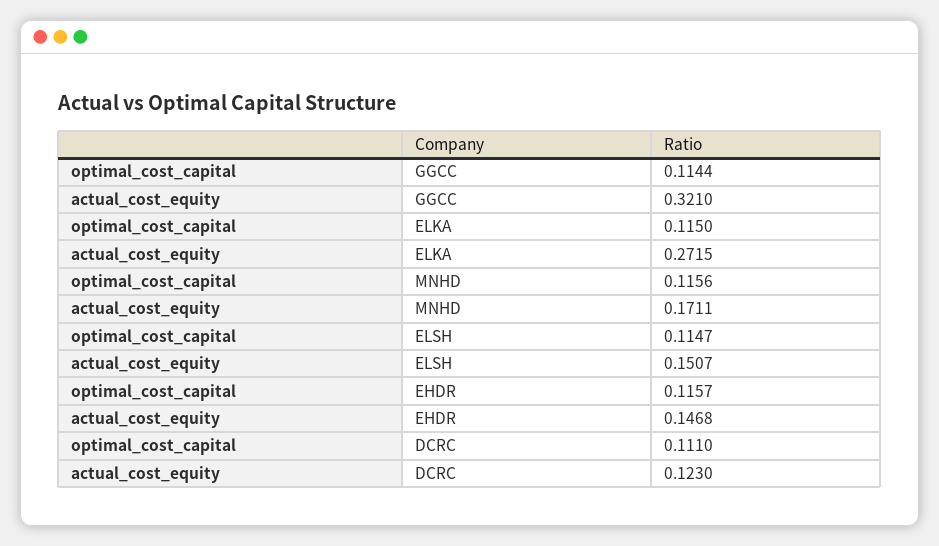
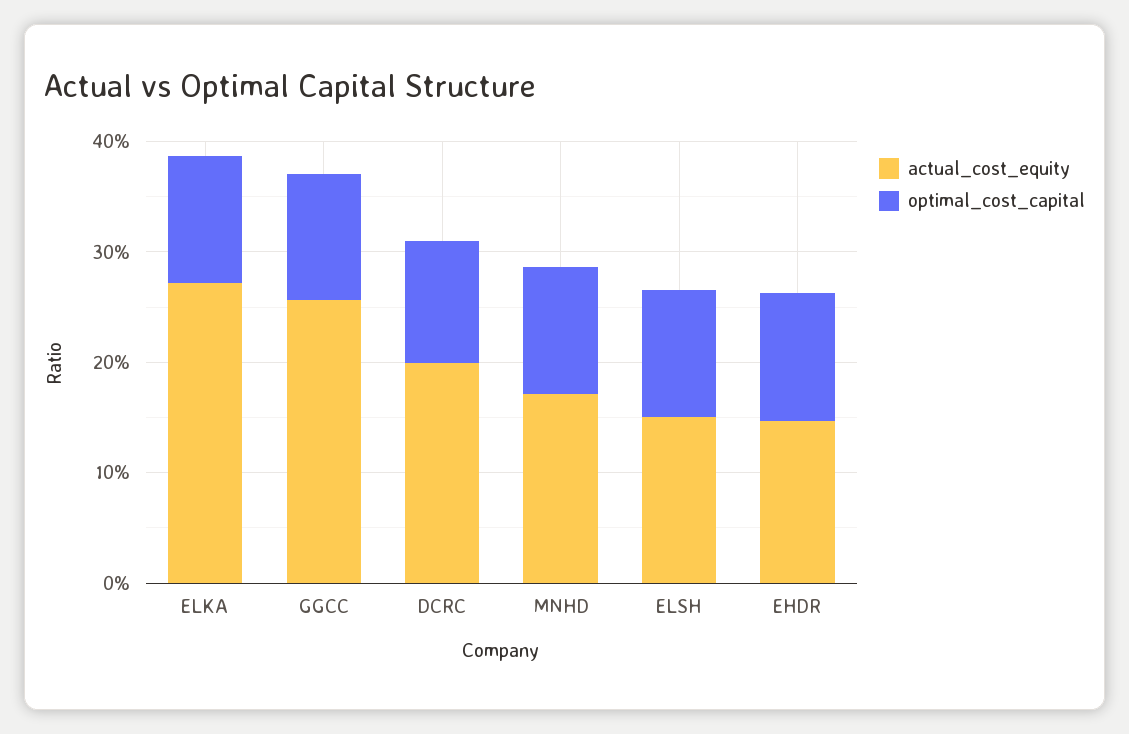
actual_cost_equity, GGCC: 0.321 -> 0.26
actual_cost_equity, DCRC: 0.123 -> 0.2

